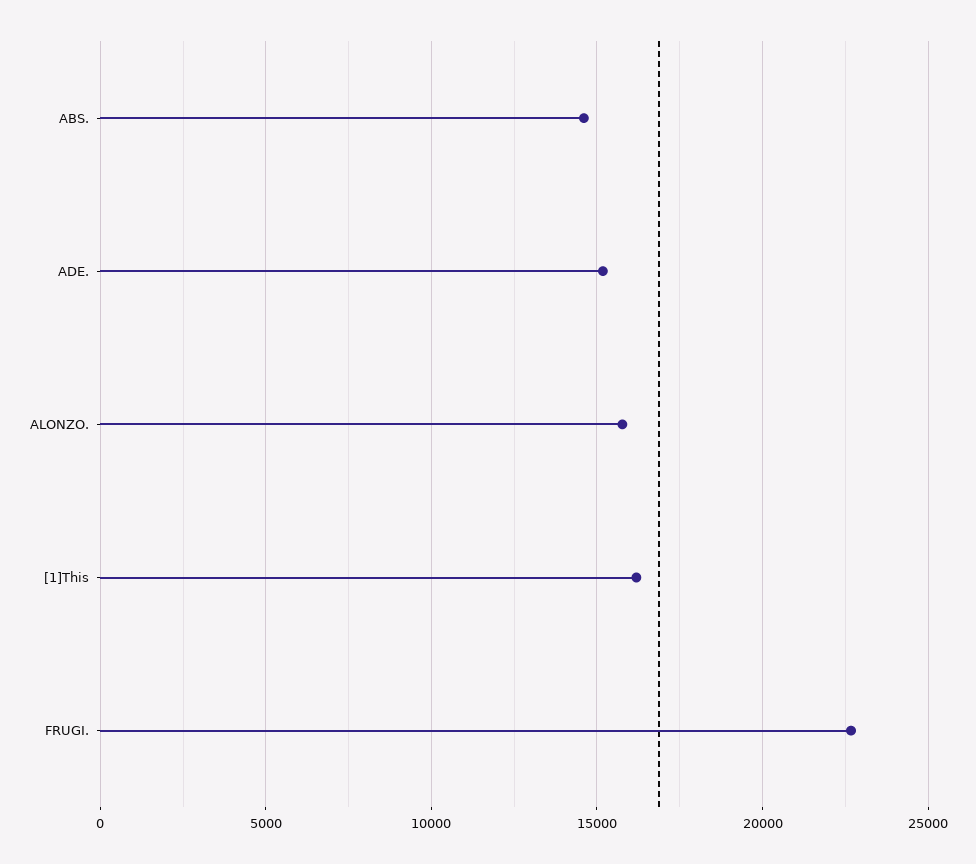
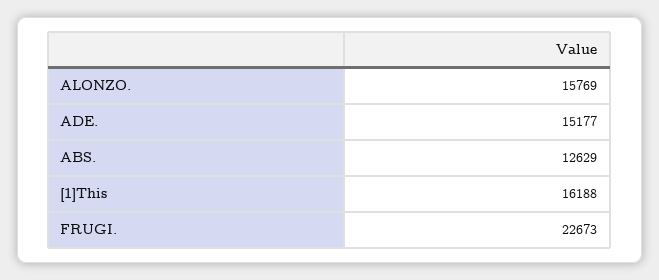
ABS.: 14500 -> 12629

